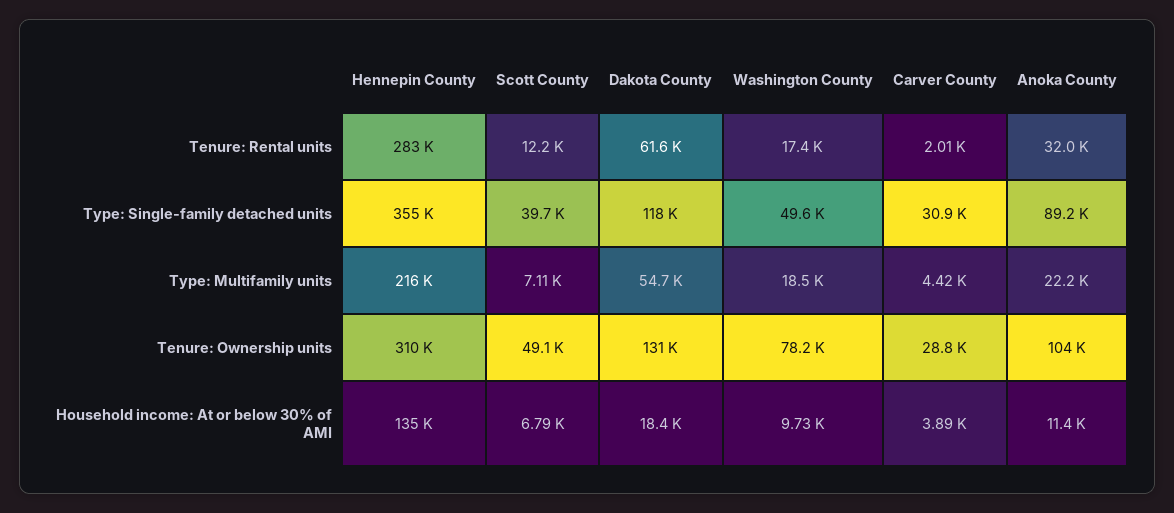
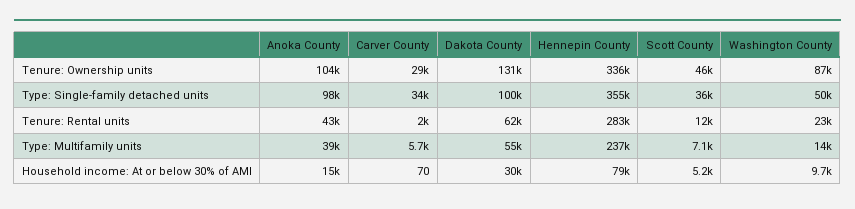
Washington County, Tenure: Rental units: 17400 -> 23000
Anoka County, Tenure: Rental units: 32000 -> 43000
Scott County, Type: Single-family detached units: 39700 -> 36000
Dakota County, Type: Single-family detached units: 118000 -> 100000
Carver County, Type: Single-family detached units: 30900 -> 34000
Anoka County, Type: Single-family detached units: 89200 -> 98000
Hennepin County, Type: Multifamily units: 216000 -> 237000
Washington County, Type: Multifamily units: 18500 -> 14000
Carver County, Type: Multifamily units: 4420 -> 5700
Anoka County, Type: Multifamily units: 22200 -> 39000
Hennepin County, Tenure: Ownership units: 310000 -> 336000
Scott County, Tenure: Ownership units: 49100 -> 46000
Washington County, Tenure: Ownership units: 78200 -> 87000
Hennepin County, Household income: At or below 30% of AMI: 135000 -> 79000
Scott County, Household income: At or below 30% of AMI: 6790 -> 5200
Dakota County, Household income: At or below 30% of AMI: 18400 -> 30000
Carver County, Household income: At or below 30% of AMI: 3890 -> 70
Anoka County, Household income: At or below 30% of AMI: 11400 -> 15000

